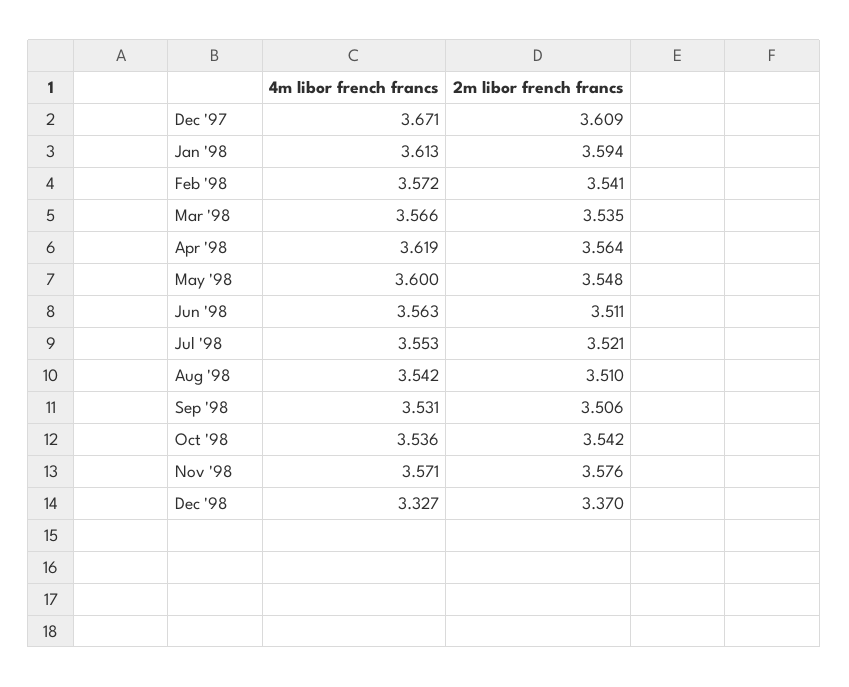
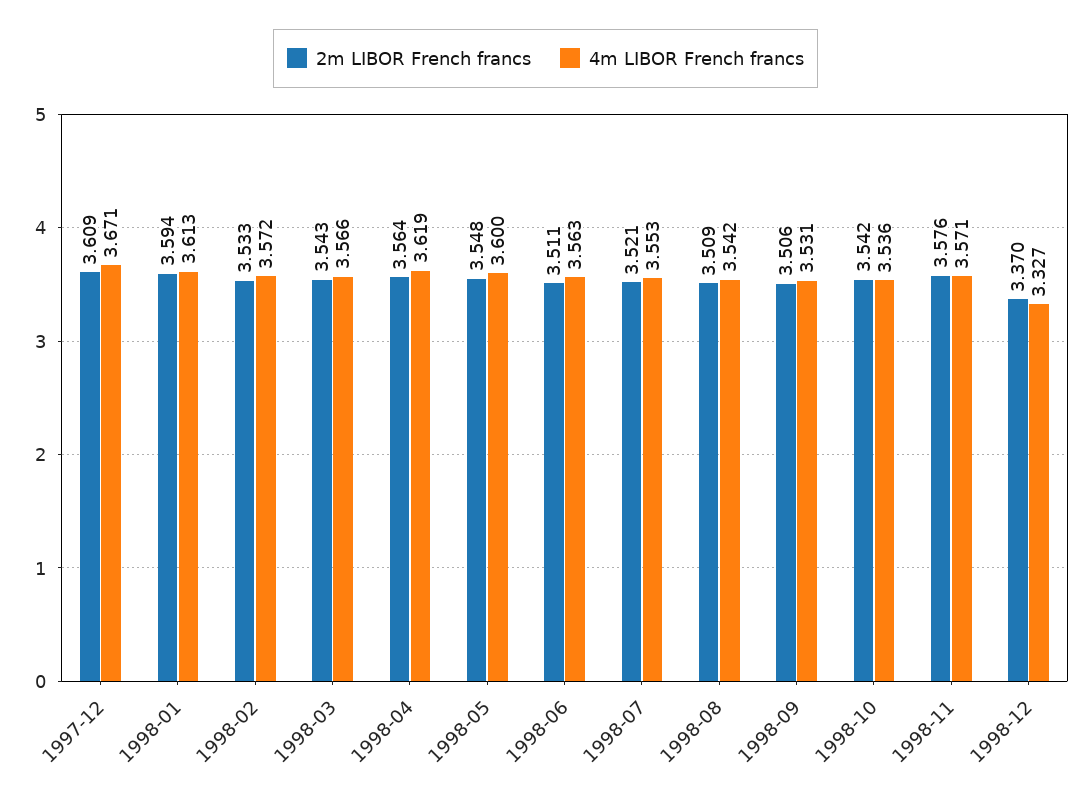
2m libor french francs, Feb '98: 3.541 -> 3.533
2m libor french francs, Mar '98: 3.535 -> 3.543
2m libor french francs, Aug '98: 3.51 -> 3.509

